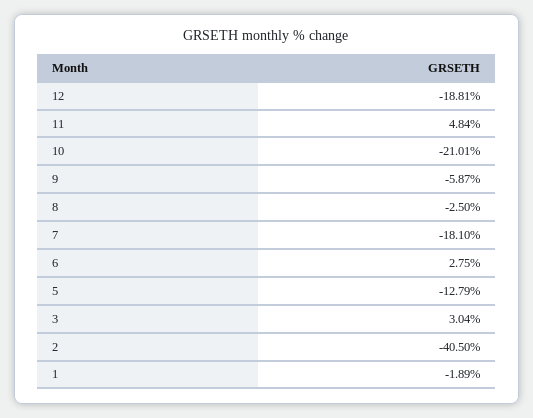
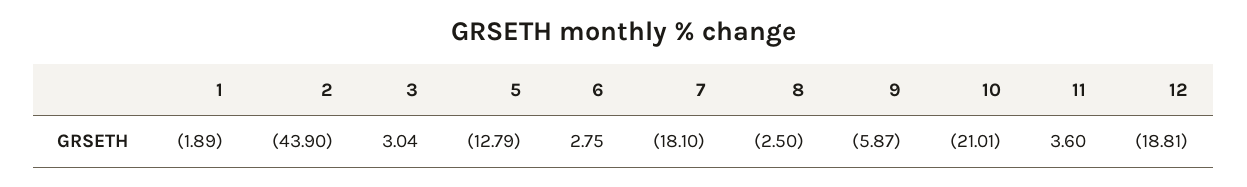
11: 4.84 -> 3.6
2: -40.5 -> -43.9

